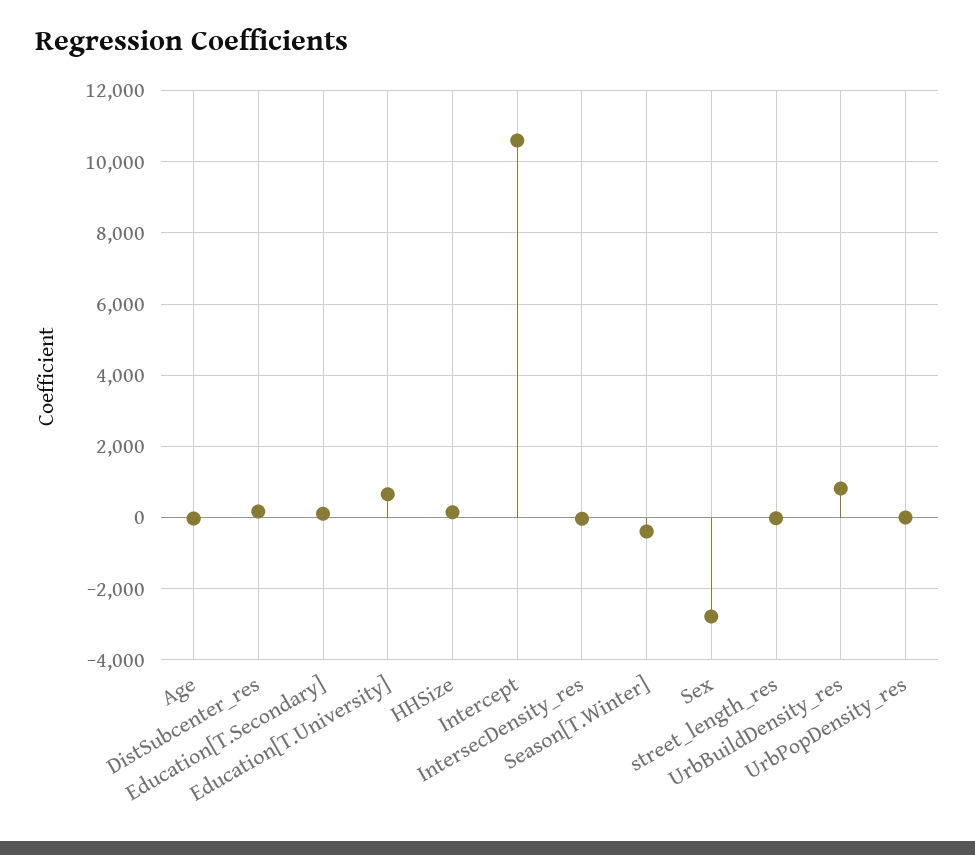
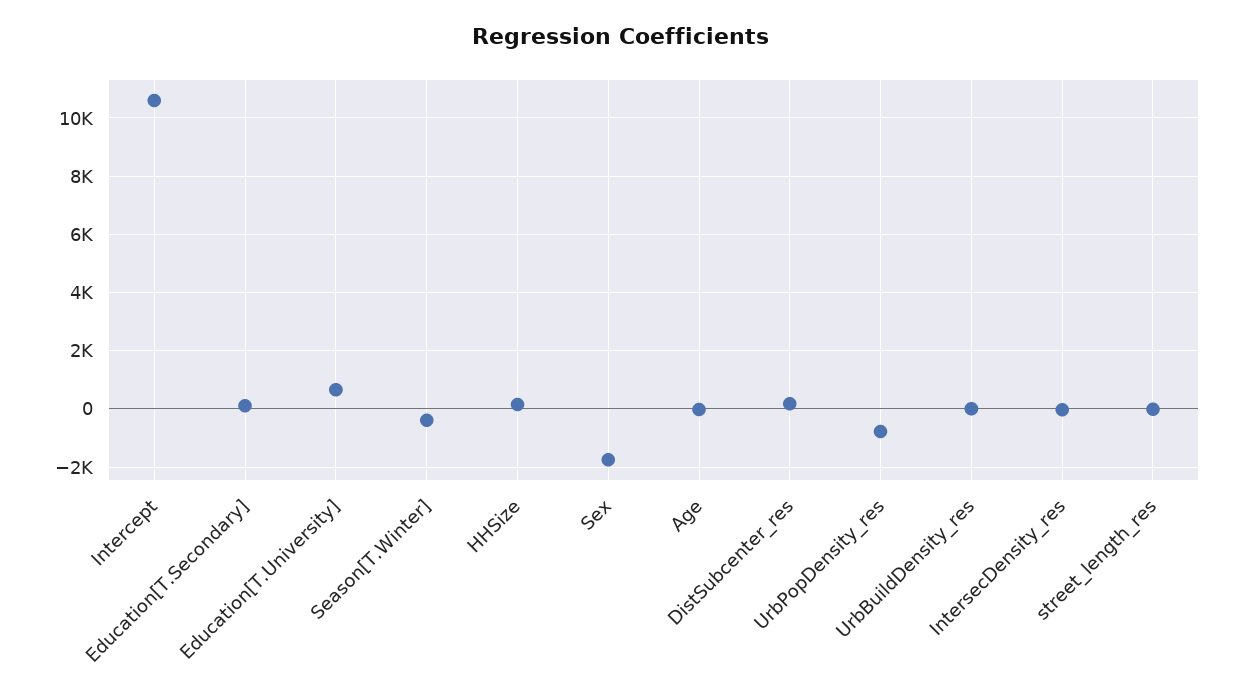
Sex: -2800 -> -1750
UrbBuildDensity_res: 800 -> 0
UrbPopDensity_res: 0 -> -750

